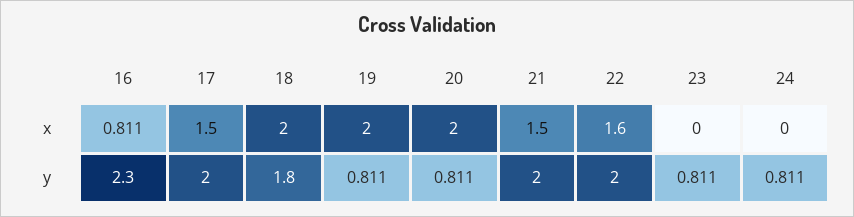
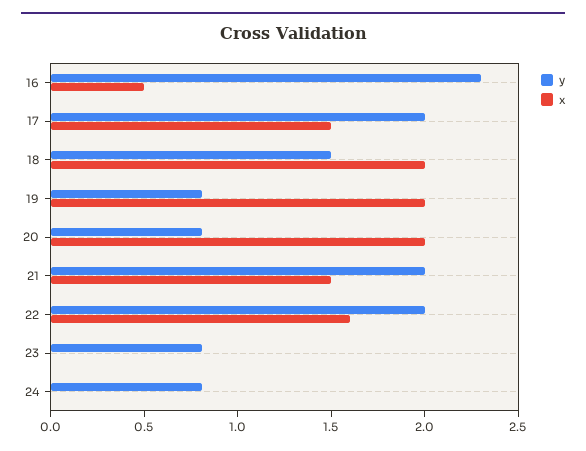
x, 16: 0.811 -> 0.5
y, 18: 1.8 -> 1.5

